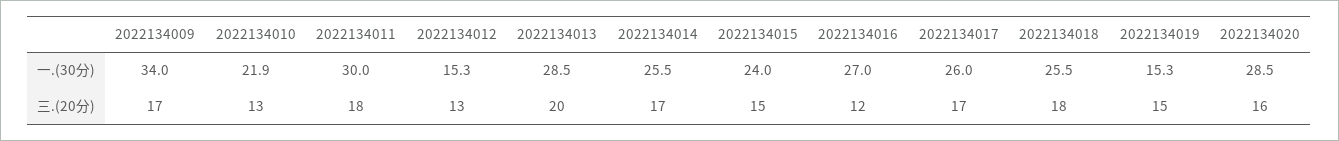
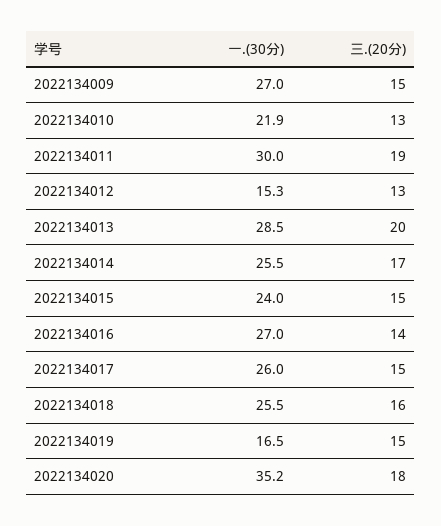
2022134009, 一.(30分): 34 -> 27
2022134019, 一.(30分): 15.3 -> 16.5
2022134020, 一.(30分): 28.5 -> 35.2
2022134009, 三.(20分): 17 -> 15
2022134011, 三.(20分): 18 -> 19
2022134016, 三.(20分): 12 -> 14
2022134017, 三.(20分): 17 -> 15
2022134018, 三.(20分): 18 -> 16
2022134020, 三.(20分): 16 -> 18

